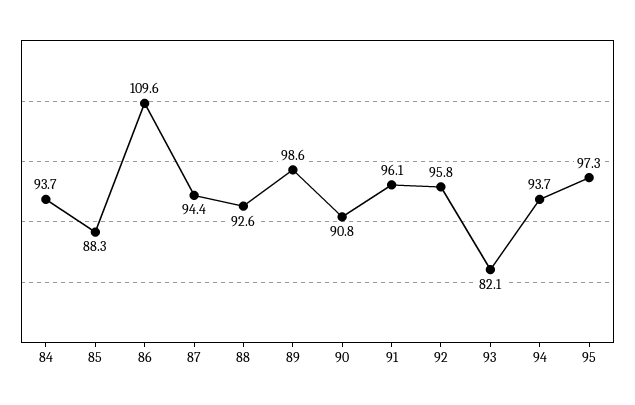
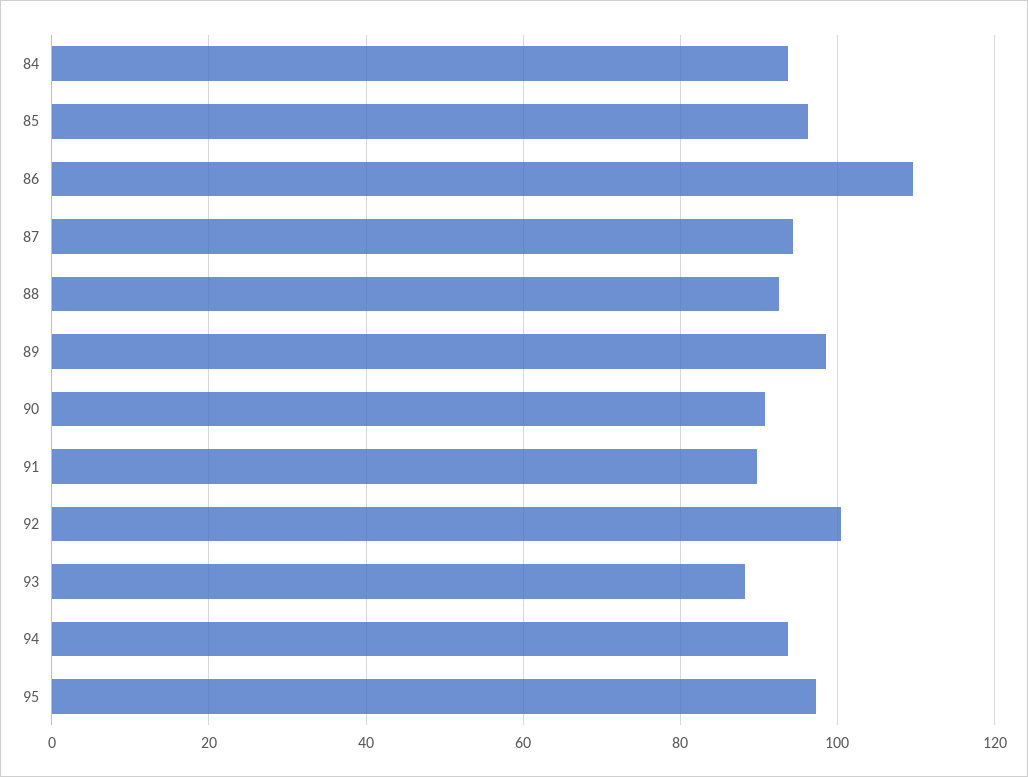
85: 88.3 -> 96
91: 96.1 -> 90
92: 95.8 -> 100
93: 82.1 -> 88

